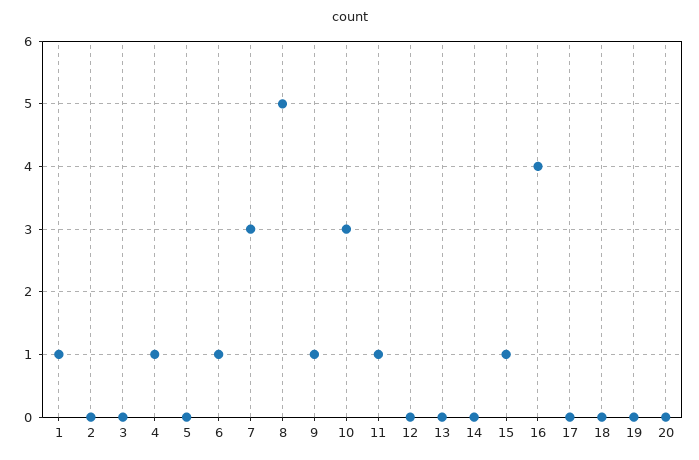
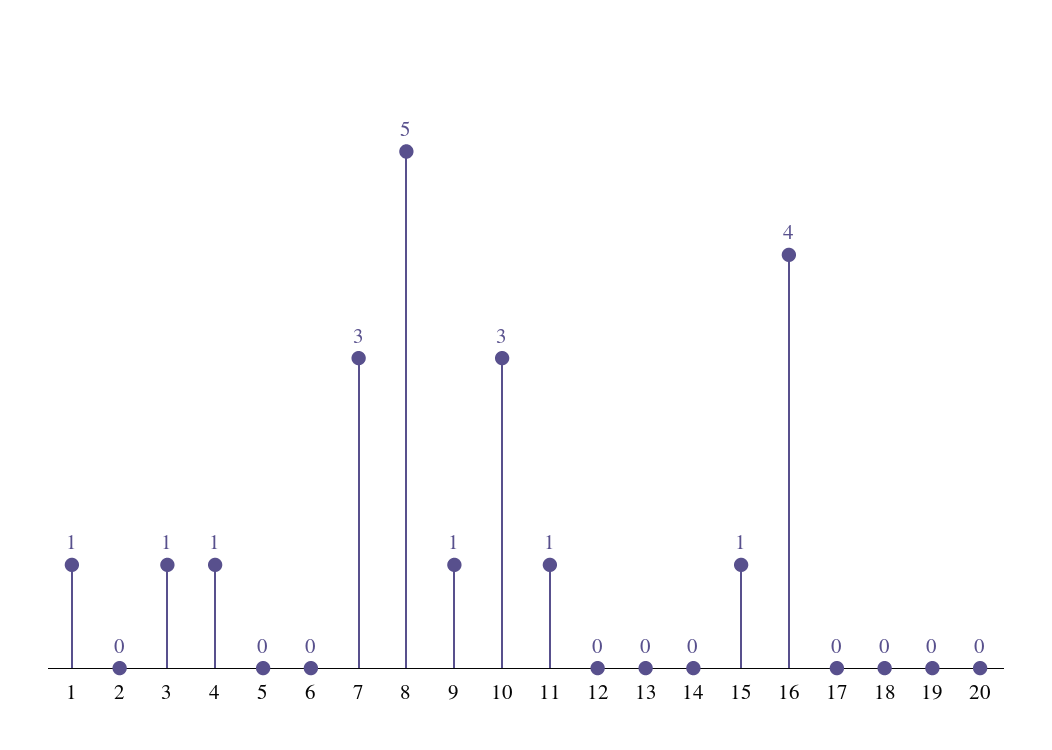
3: 0 -> 1
6: 1 -> 0

